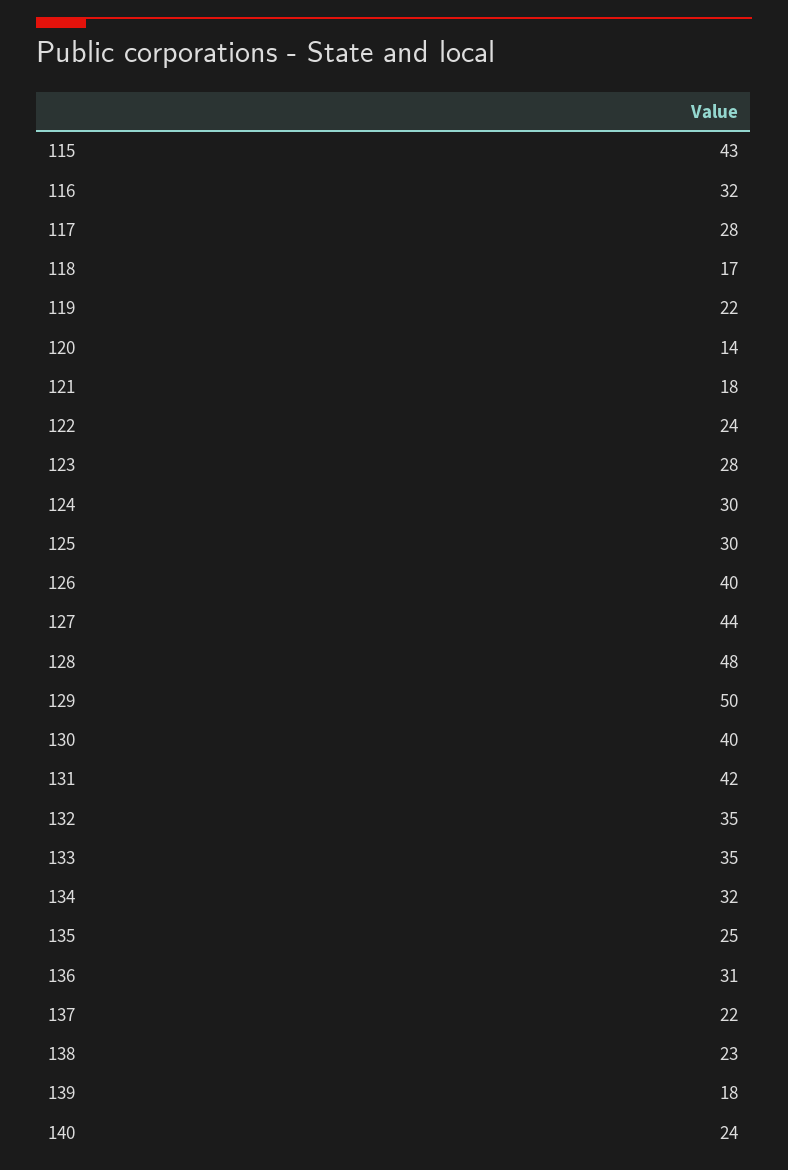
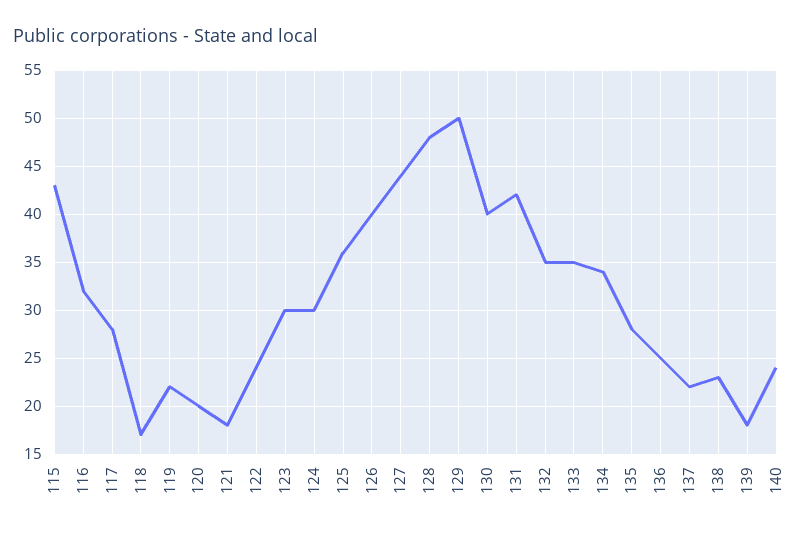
120: 14 -> 20
123: 28 -> 30
125: 30 -> 36
134: 32 -> 34
135: 25 -> 28
136: 31 -> 25

